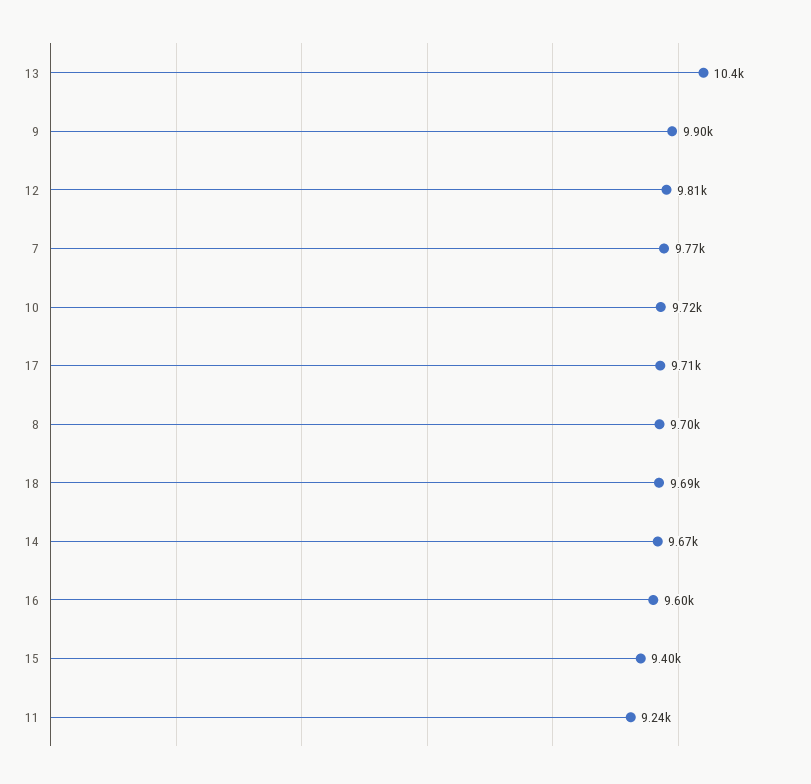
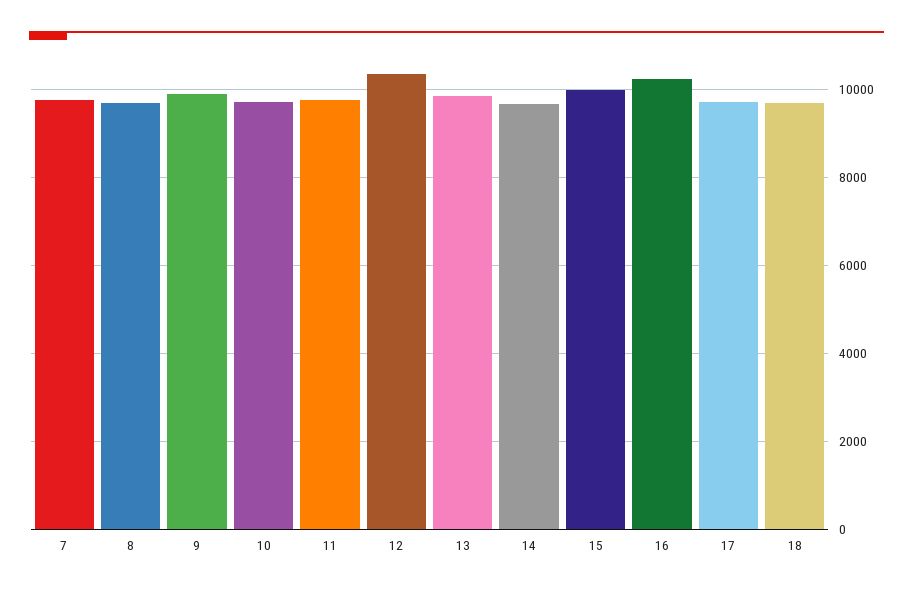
13: 10400 -> 9800
12: 9810 -> 10400
16: 9600 -> 10200
15: 9400 -> 10000
11: 9240 -> 9800

